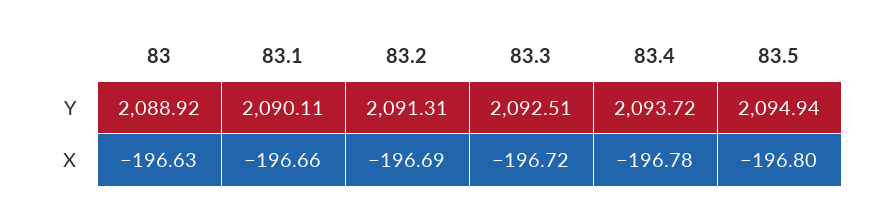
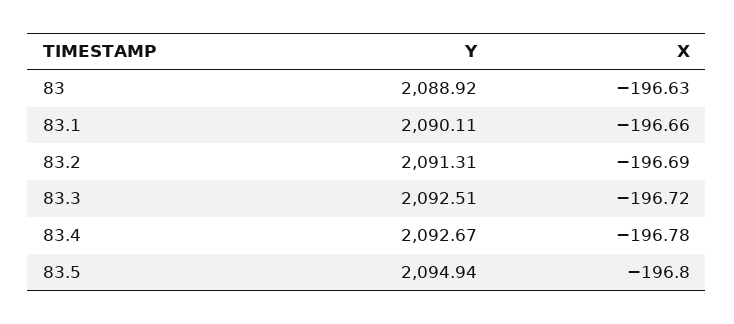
83.4, Y: 2093.72 -> 2092.67

